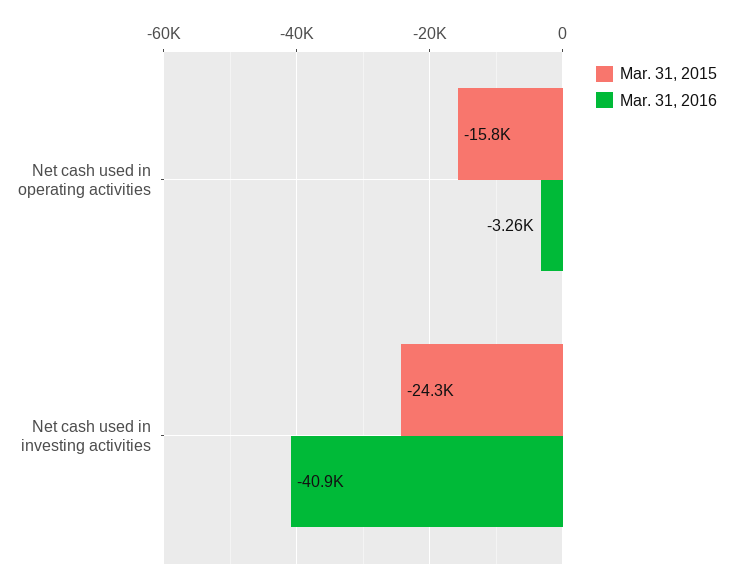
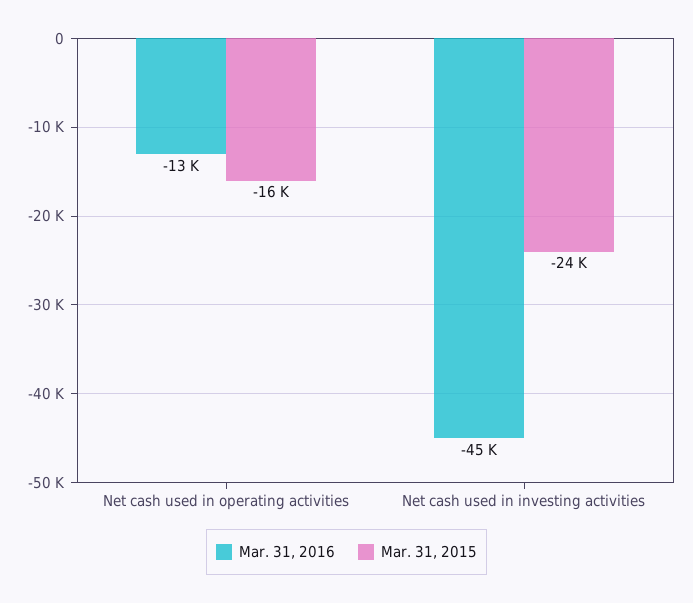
Mar. 31, 2016, Net cash used in operating activities: -3260 -> -13000
Mar. 31, 2016, Net cash used in investing activities: -40900 -> -45000

